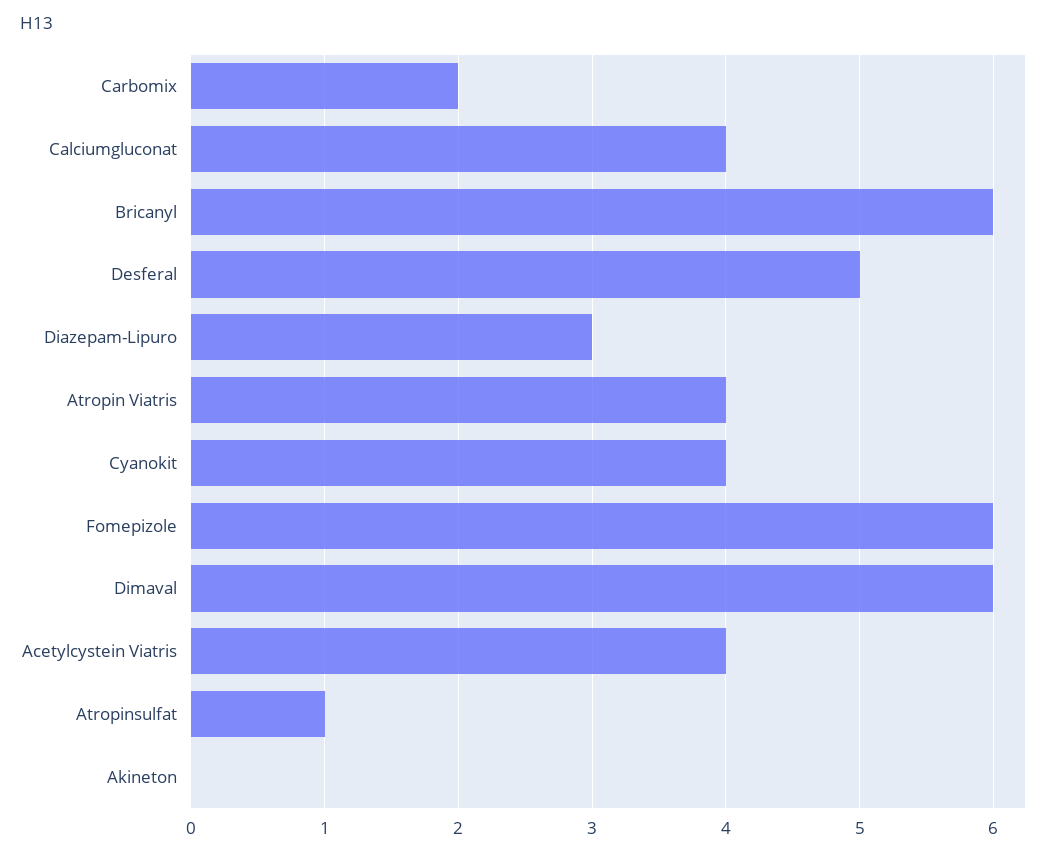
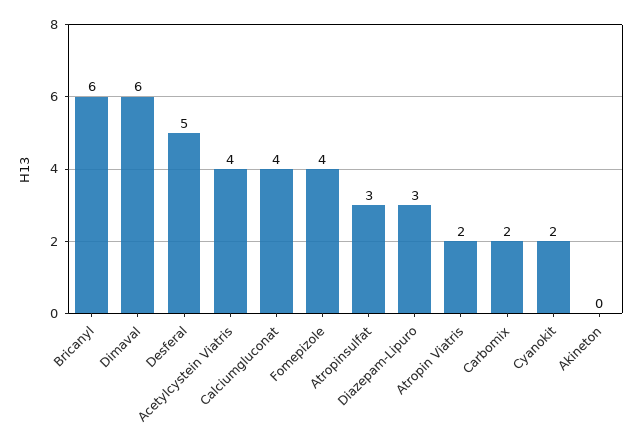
Atropin Viatris: 4 -> 2
Cyanokit: 4 -> 2
Fomepizole: 6 -> 4
Atropinsulfat: 1 -> 3

